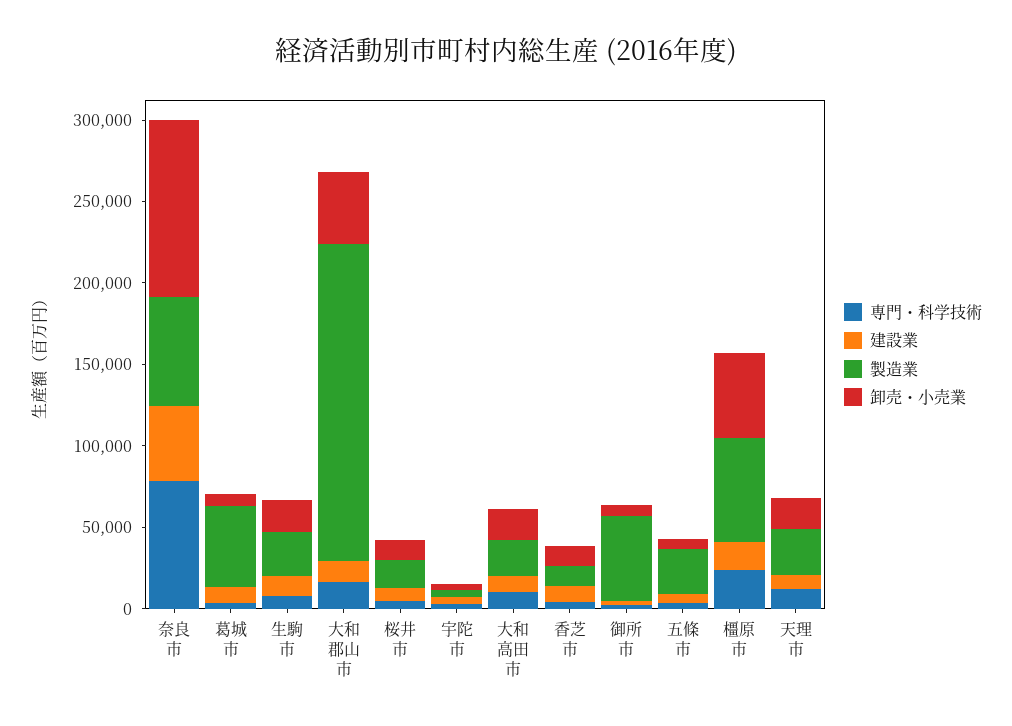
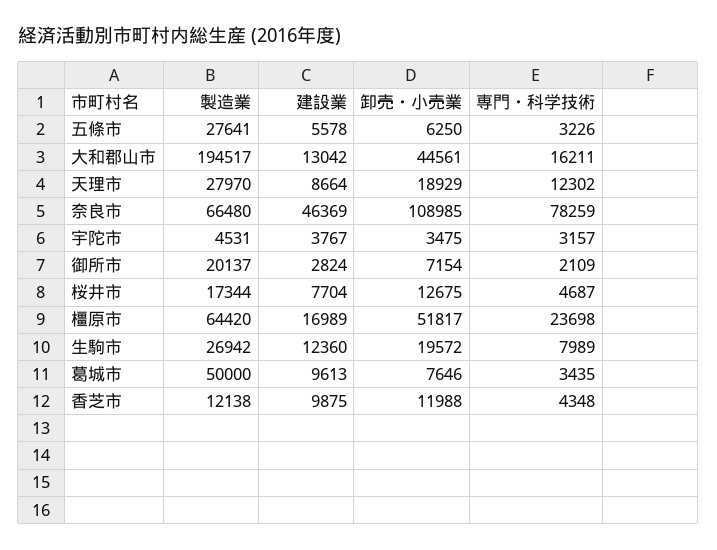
専門・科学技術, 大和高田市: 10000 -> none
建設業, 大和高田市: 10000 -> none
製造業, 大和高田市: 20000 -> none
卸売・小売業, 大和高田市: 20000 -> none
製造業, 御所市: 50000 -> 20137

